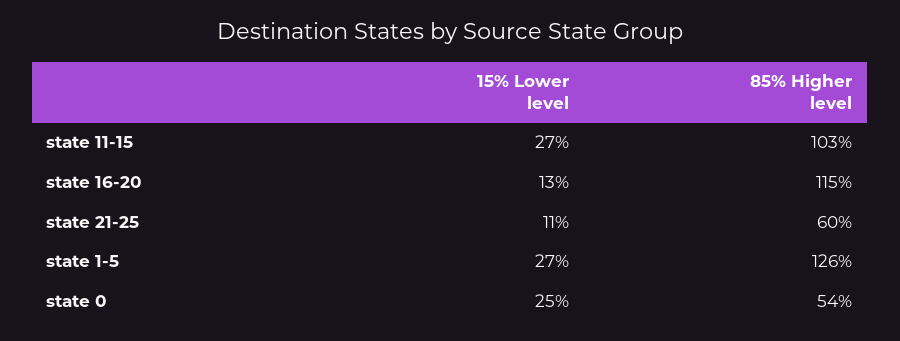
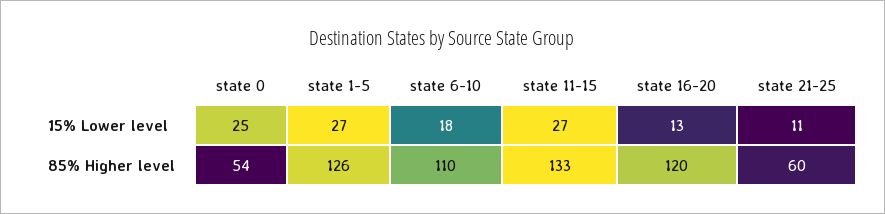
85% Higher level, state 11-15: 103 -> 133
85% Higher level, state 16-20: 115 -> 120
15% Lower level, state 6-10: none -> 18
85% Higher level, state 6-10: none -> 110

